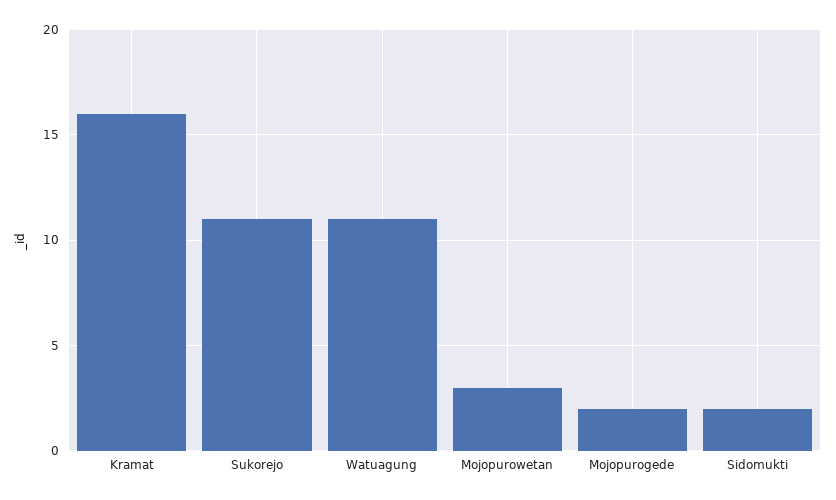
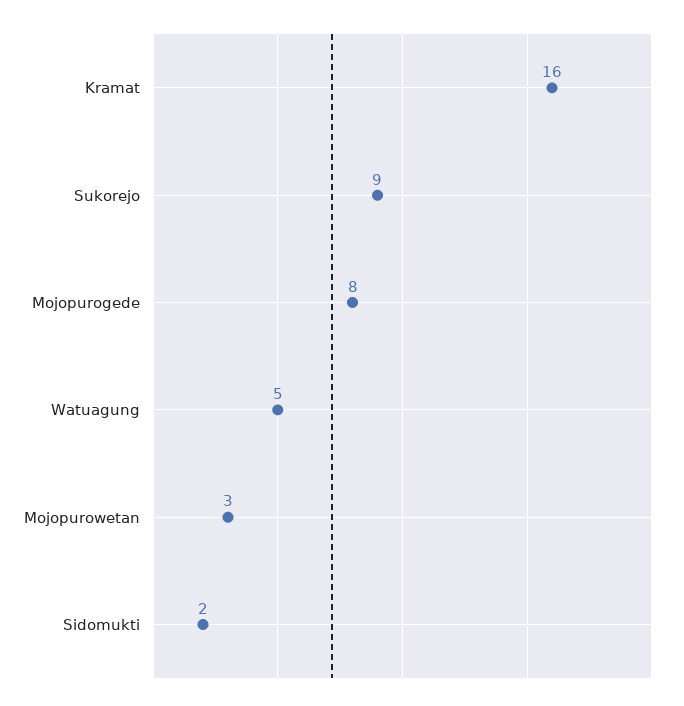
Sukorejo: 11 -> 9
Watuagung: 11 -> 5
Mojopurogede: 2 -> 8

